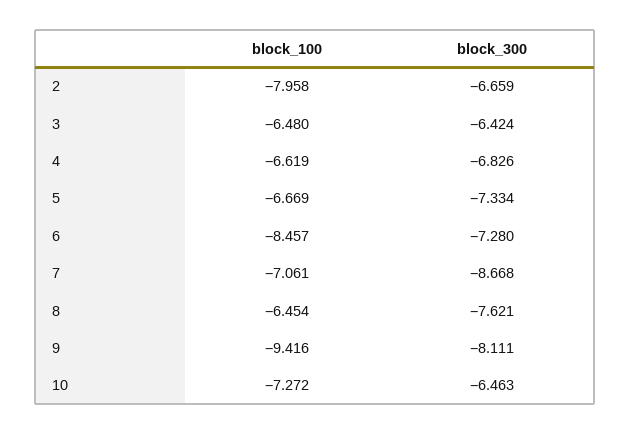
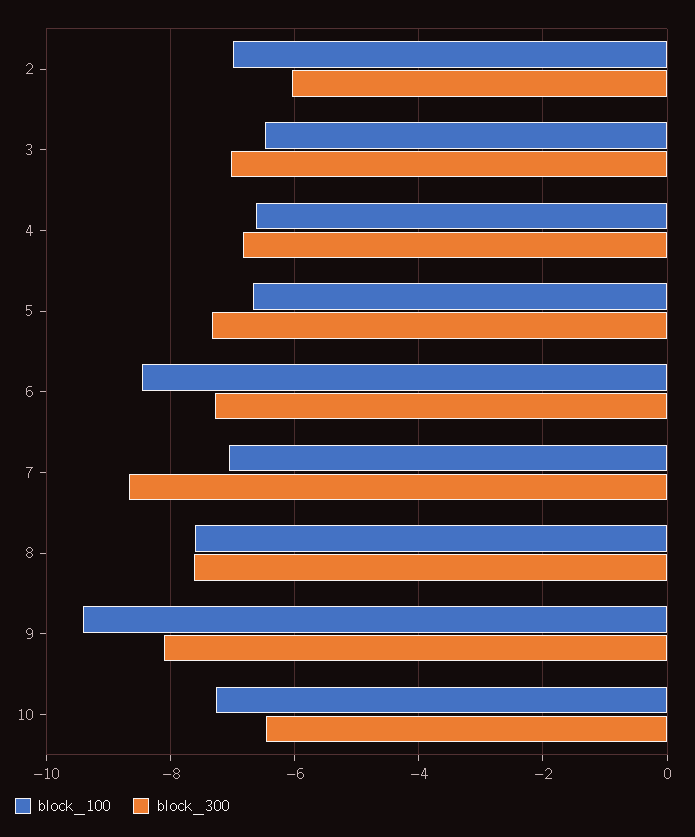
block_100, 2: -7.958 -> -7
block_300, 2: -6.659 -> -6
block_300, 3: -6.424 -> -7
block_100, 8: -6.454 -> -7.6

